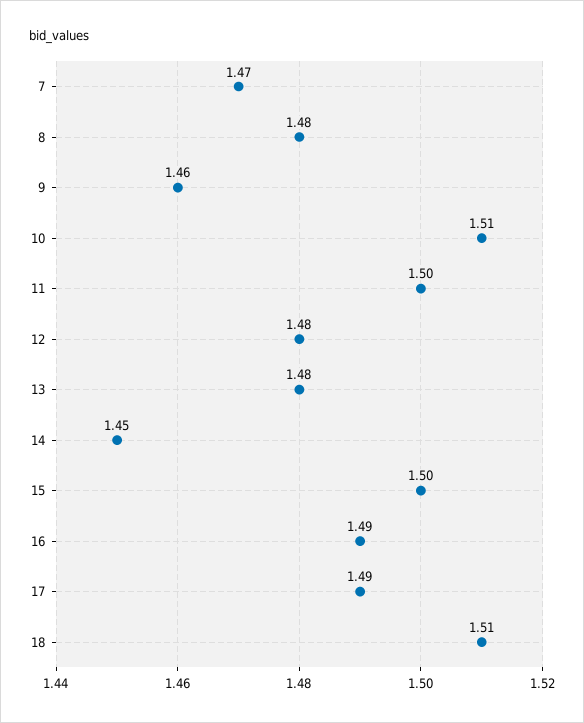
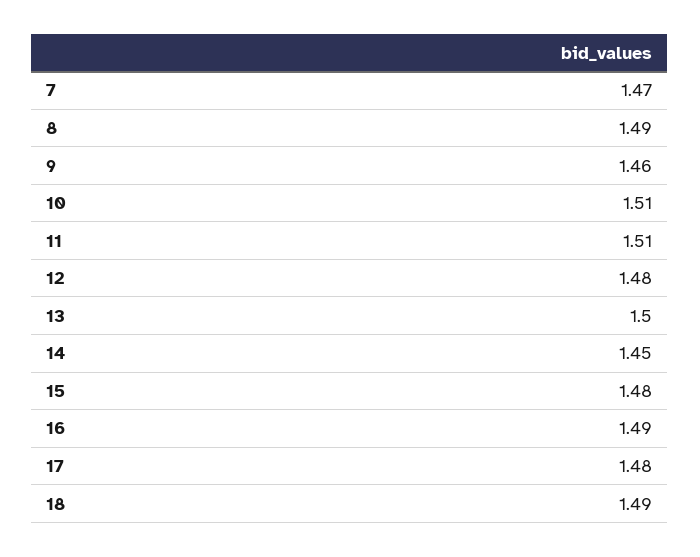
8: 1.48 -> 1.49
11: 1.5 -> 1.51
13: 1.48 -> 1.5
15: 1.5 -> 1.48
17: 1.49 -> 1.48
18: 1.51 -> 1.49

